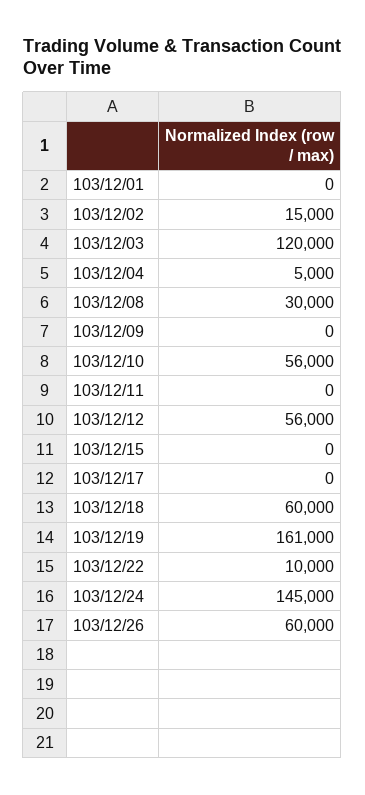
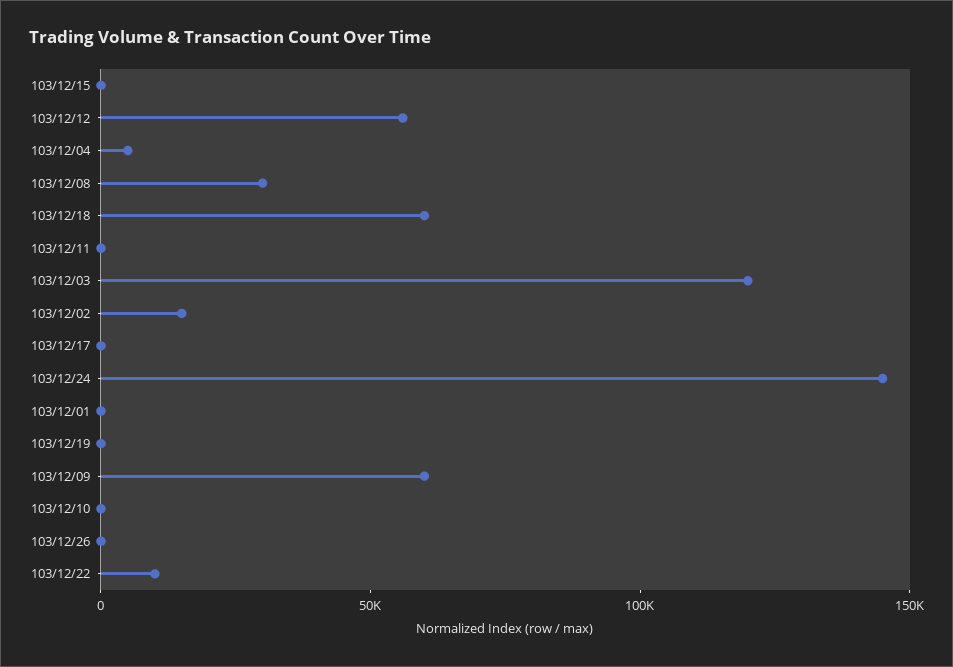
103/12/09: 0 -> 60000
103/12/10: 56000 -> 0
103/12/19: 161000 -> 0
103/12/26: 60000 -> 0

